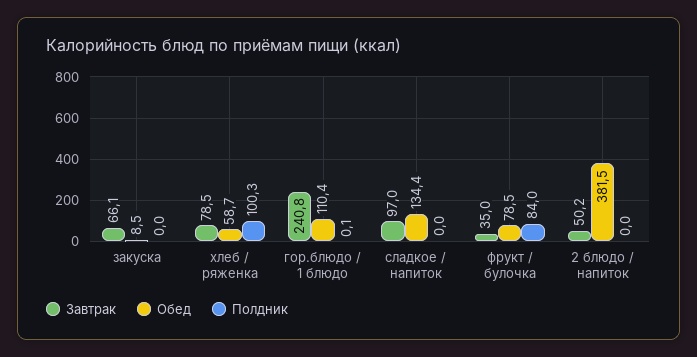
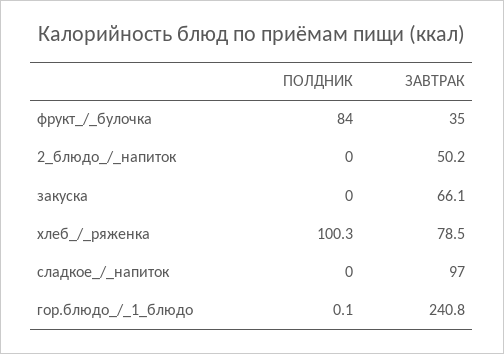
Обед, закуска: 8.5 -> none
Обед, хлеб / ряженка: 58.7 -> none
Обед, гор.блюдо / 1 блюдо: 110.4 -> none
Обед, сладкое / напиток: 134.4 -> none
Обед, фрукт / булочка: 78.5 -> none
Обед, 2 блюдо / напиток: 381.5 -> none

